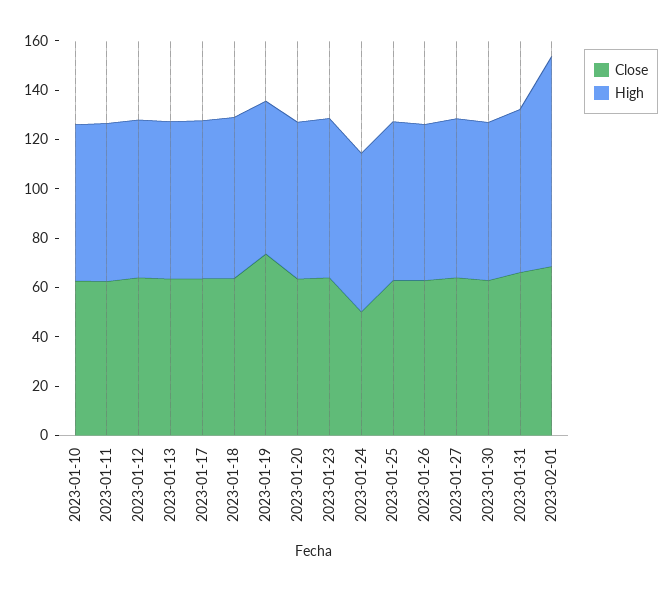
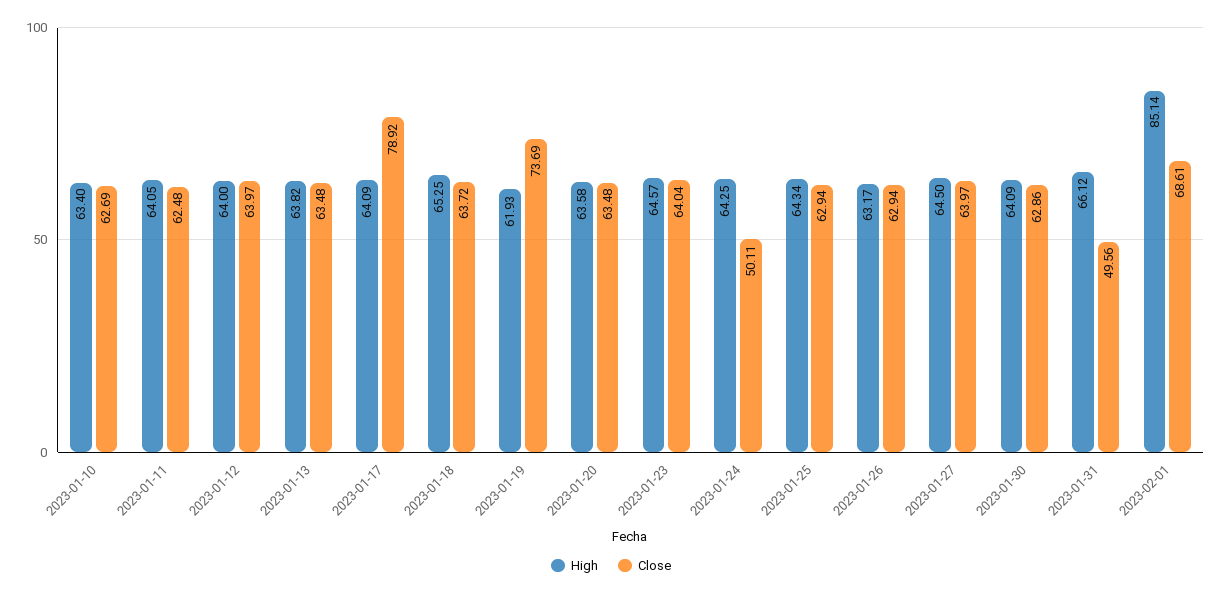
Close, 2023-01-17: 65 -> 78.92
Close, 2023-01-31: 65 -> 49.56

